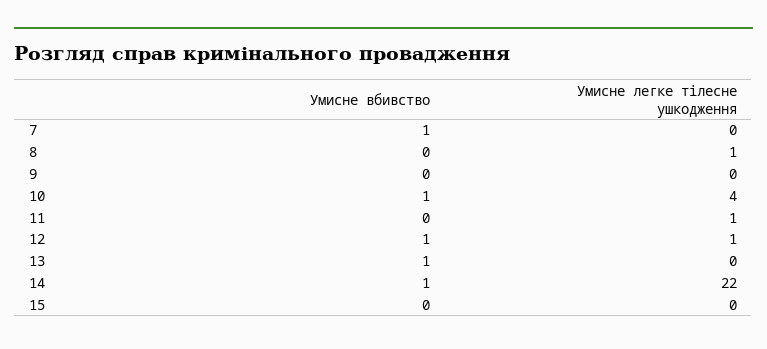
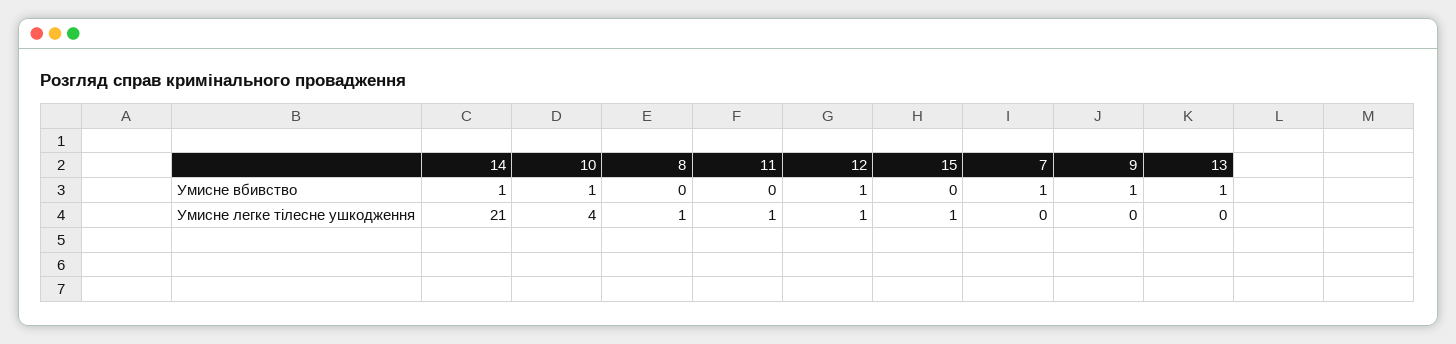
Умисне вбивство, 9: 0 -> 1
Умисне легке тілесне ушкодження, 14: 22 -> 21
Умисне легке тілесне ушкодження, 15: 0 -> 1

